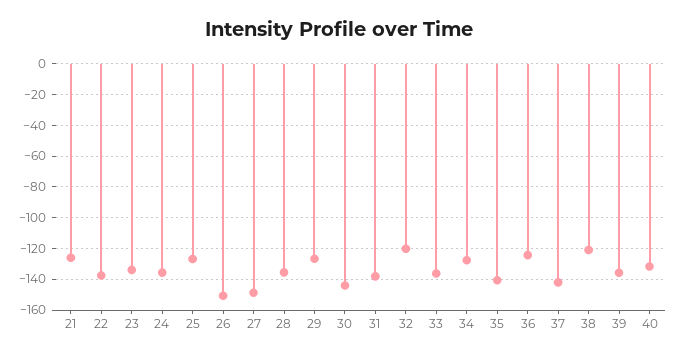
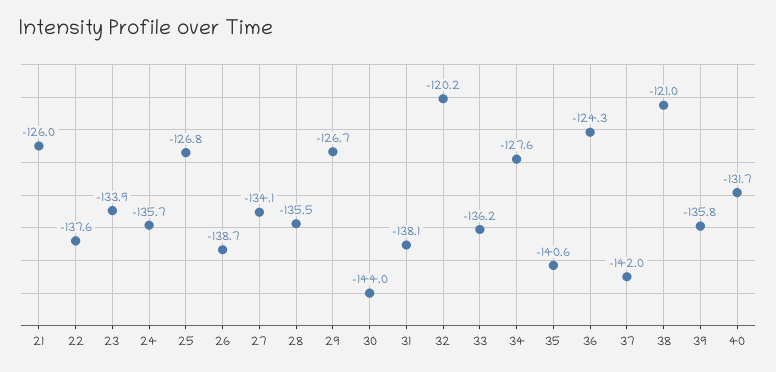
26: -150 -> -138.7
27: -150 -> -134.1

